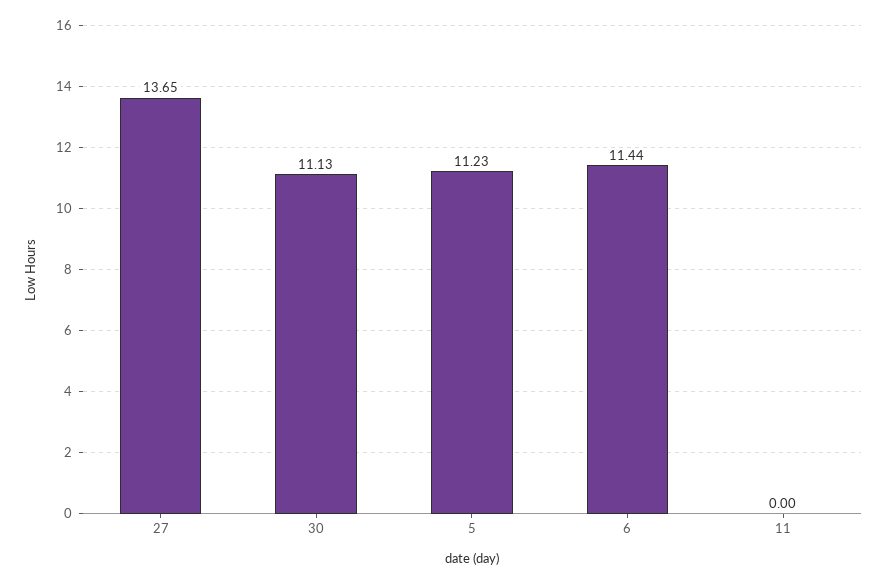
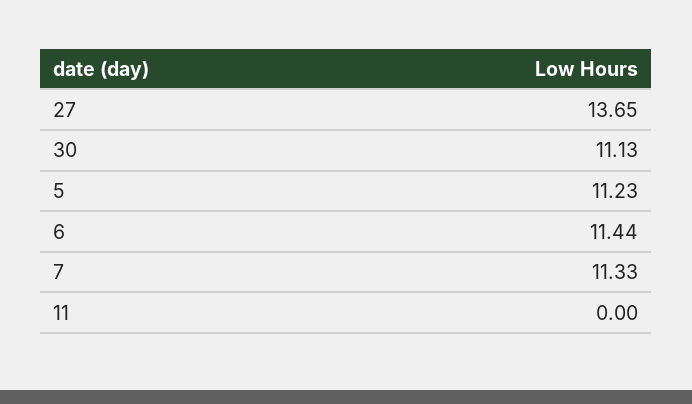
7: none -> 11.33

